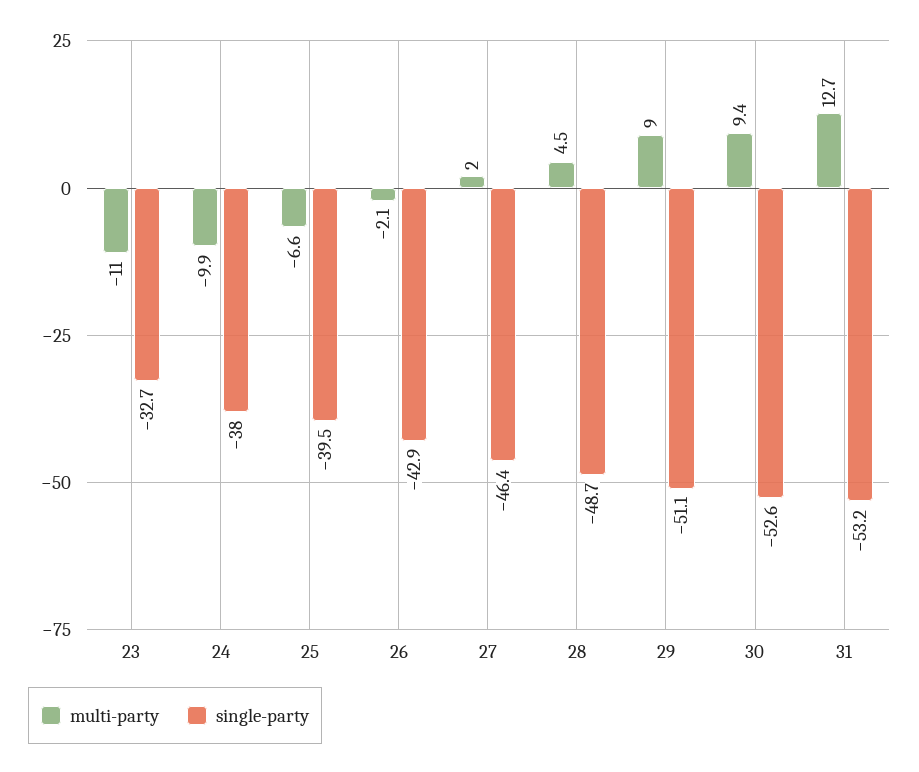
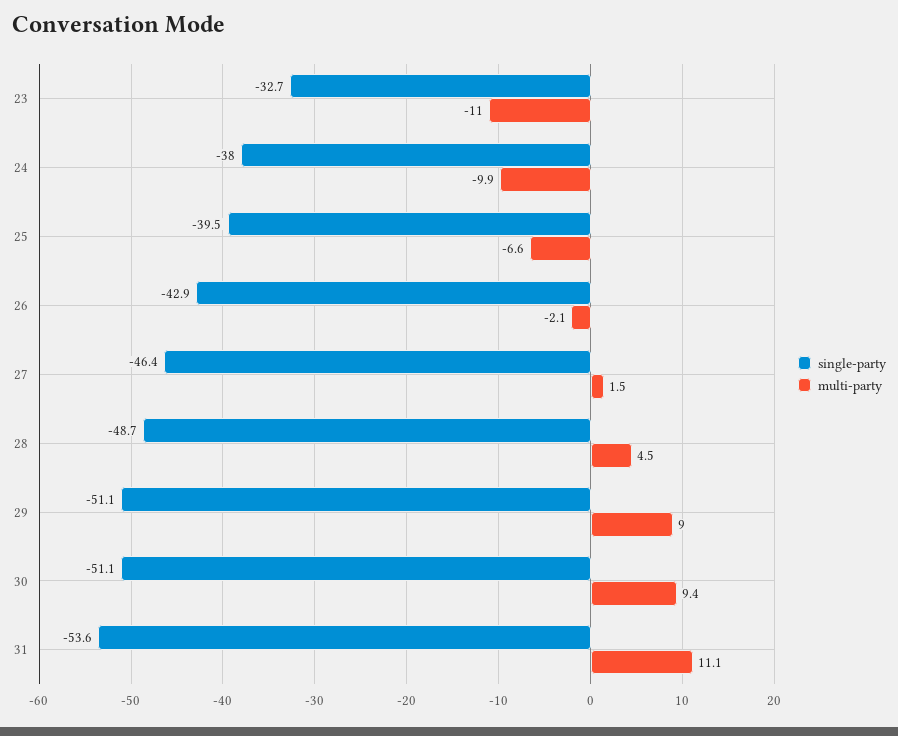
multi-party, 27: 2 -> 1.5
single-party, 30: -52.6 -> -51.1
multi-party, 31: 12.7 -> 11.1
single-party, 31: -53.2 -> -53.6

